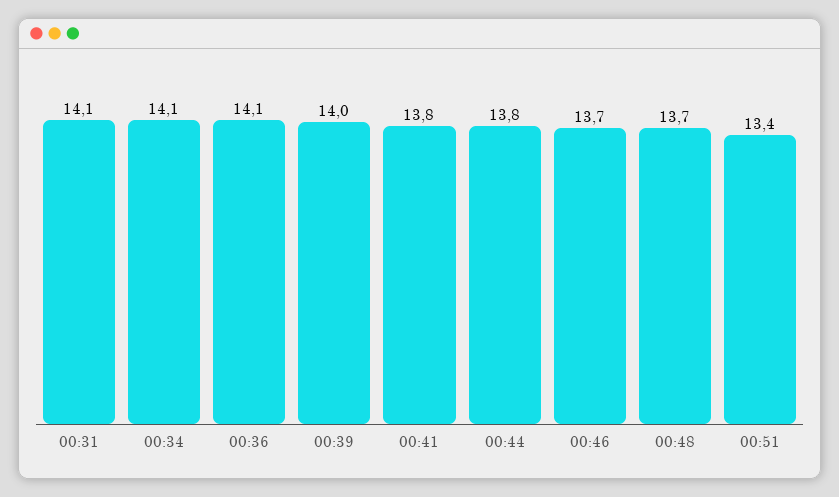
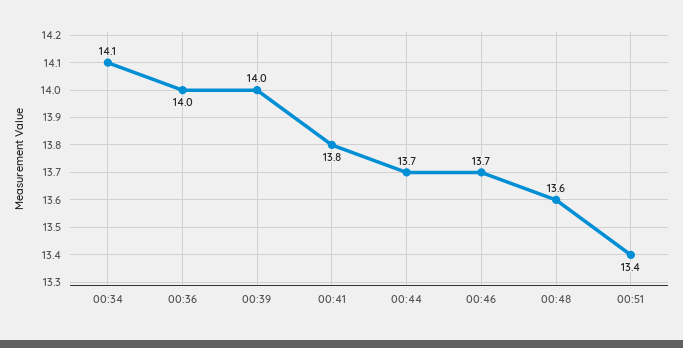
00:31: 14.1 -> none
00:36: 14.1 -> 14
00:44: 13.8 -> 13.7
00:48: 13.7 -> 13.6

